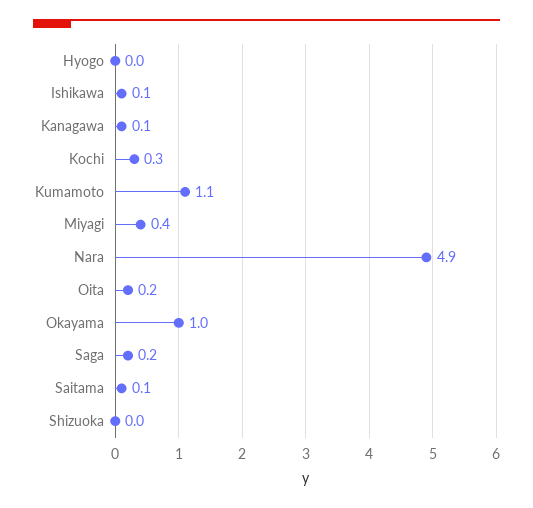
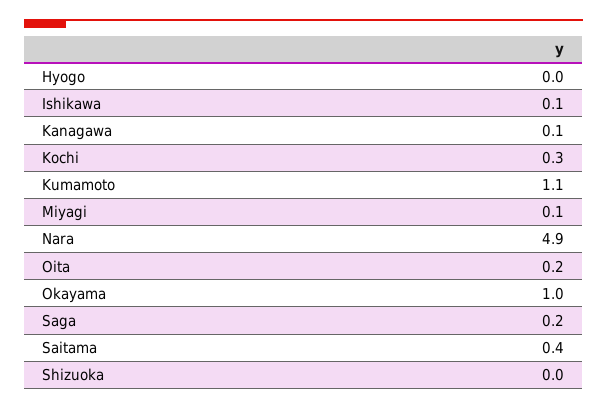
Miyagi: 0.4 -> 0.1
Saitama: 0.1 -> 0.4

